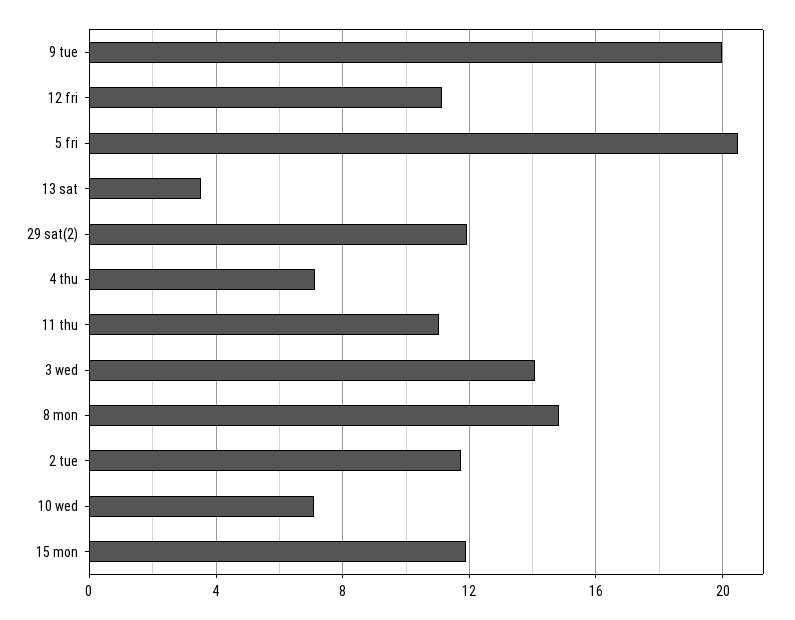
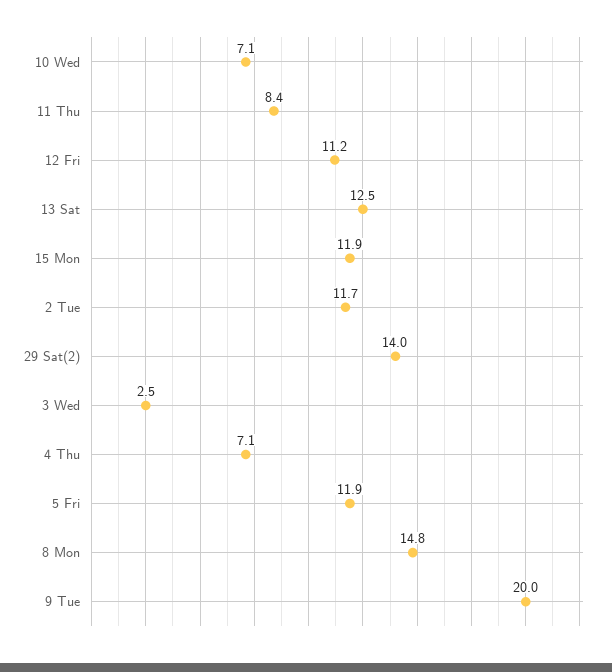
5 fri: 20.5 -> 11.9
13 sat: 3.5 -> 12.5
29 sat(2): 12 -> 14
11 thu: 11 -> 8.4
3 wed: 14 -> 2.5

